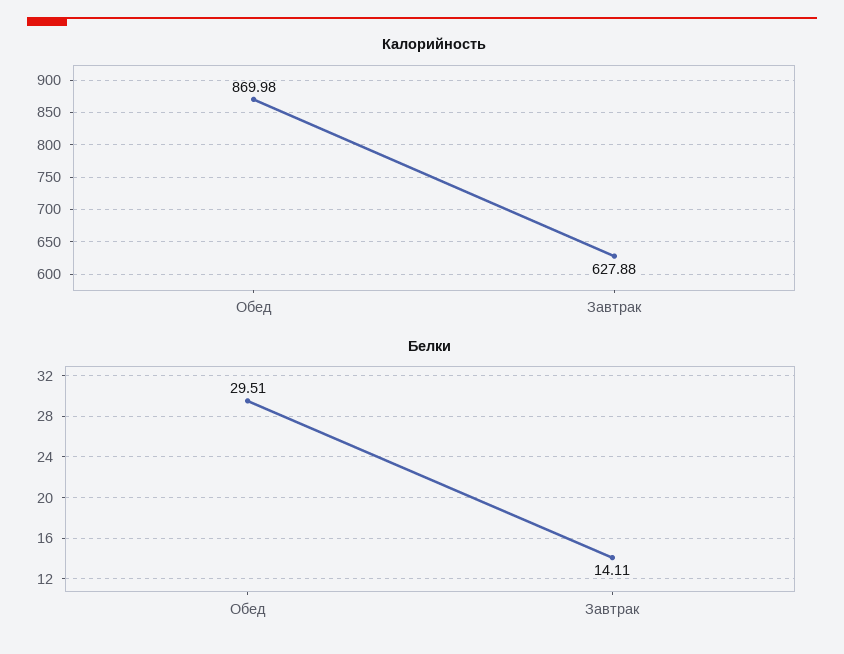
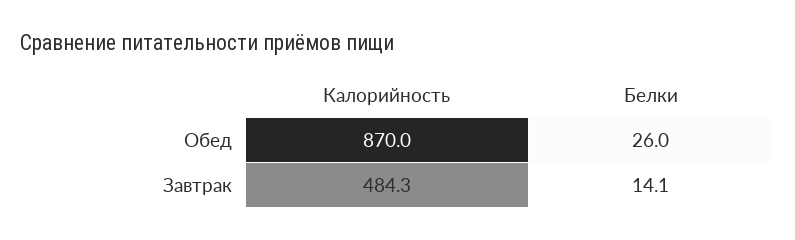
Калорийность, Завтрак: 627.88 -> 484.3
Белки, Обед: 29.51 -> 26

